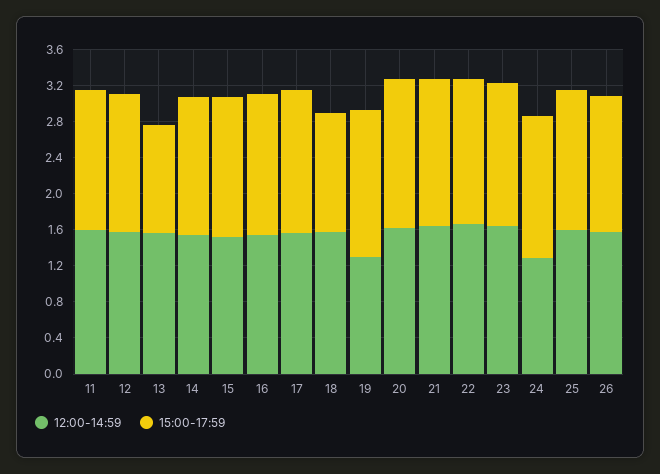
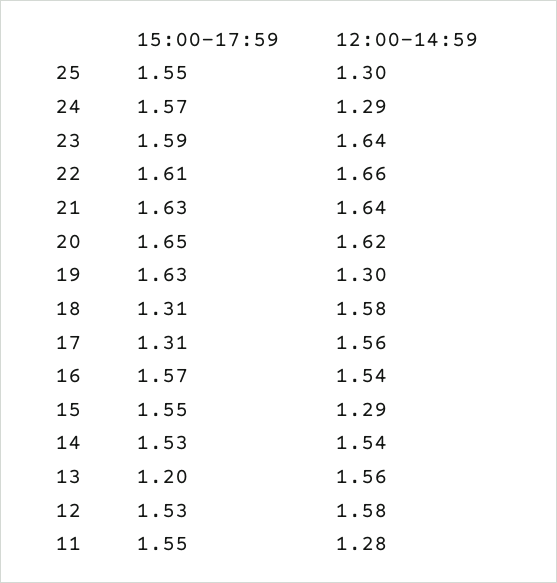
12:00-14:59, 11: 1.6 -> 1.28
12:00-14:59, 15: 1.5 -> 1.29
15:00-17:59, 17: 1.6 -> 1.31
12:00-14:59, 25: 1.6 -> 1.3
12:00-14:59, 26: 1.6 -> none
15:00-17:59, 26: 1.5 -> none

